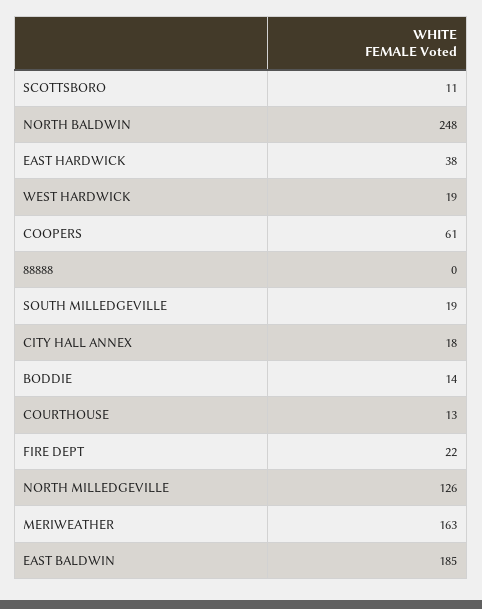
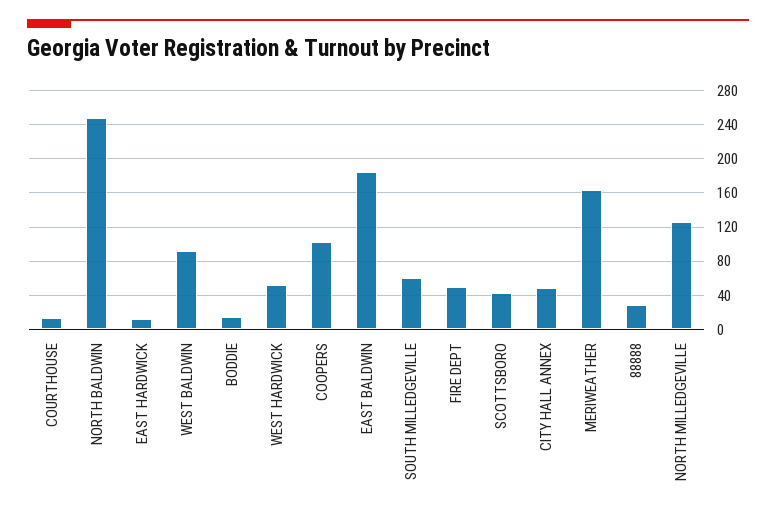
SCOTTSBORO: 11 -> 40
EAST HARDWICK: 38 -> 10
WEST HARDWICK: 19 -> 50
COOPERS: 61 -> 100
88888: 0 -> 30
SOUTH MILLEDGEVILLE: 19 -> 60
CITY HALL ANNEX: 18 -> 50
FIRE DEPT: 22 -> 50
WEST BALDWIN: none -> 90

